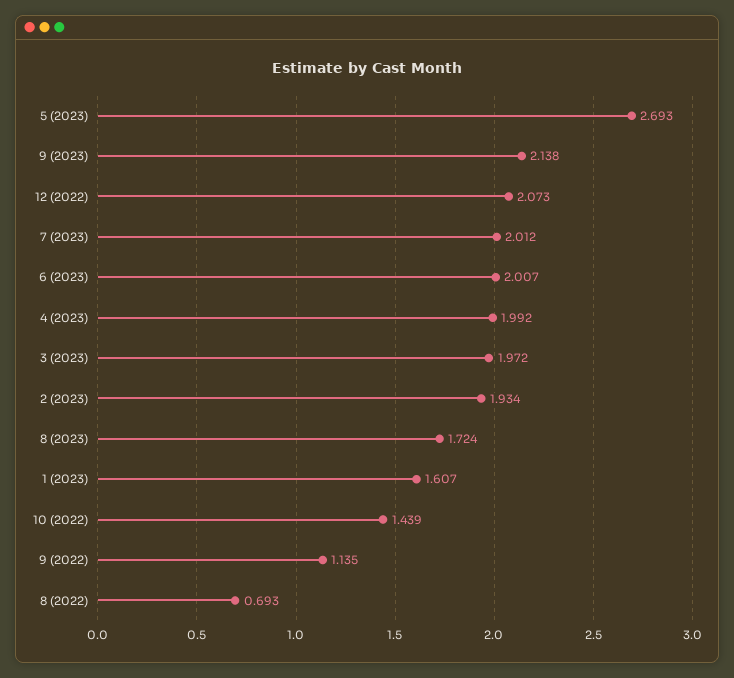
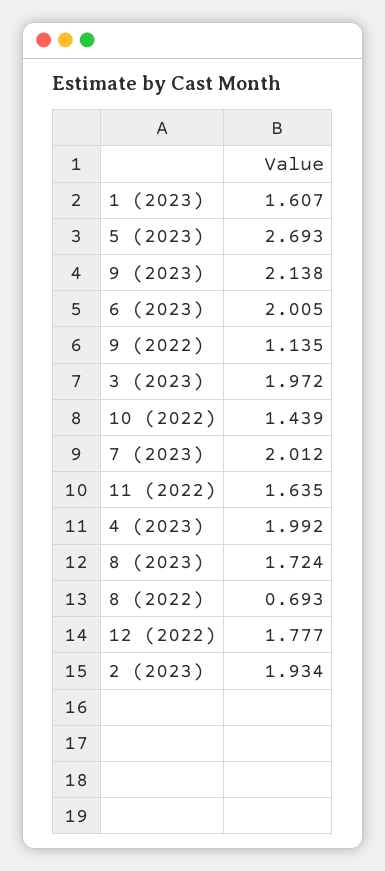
12 (2022): 2.073 -> 1.777
6 (2023): 2.007 -> 2.005
11 (2022): none -> 1.635

